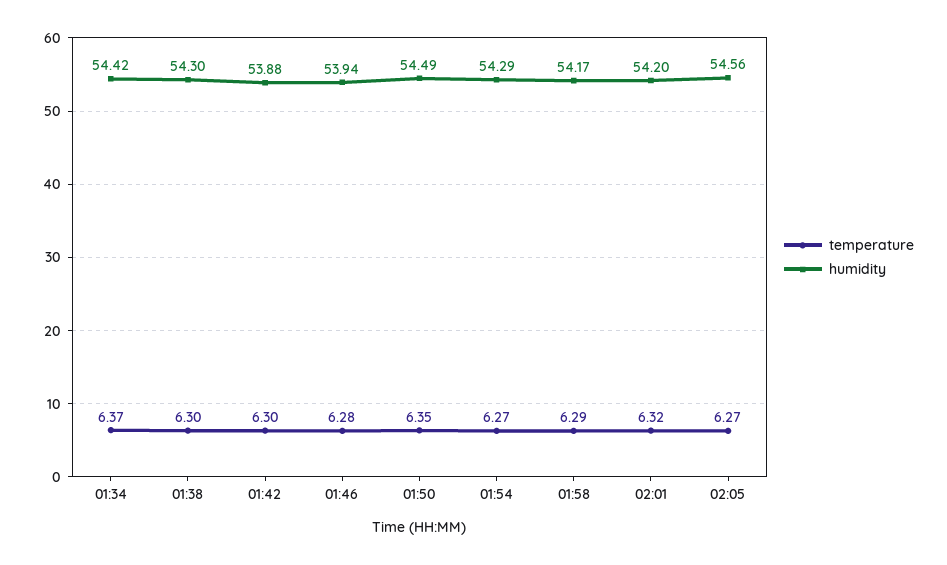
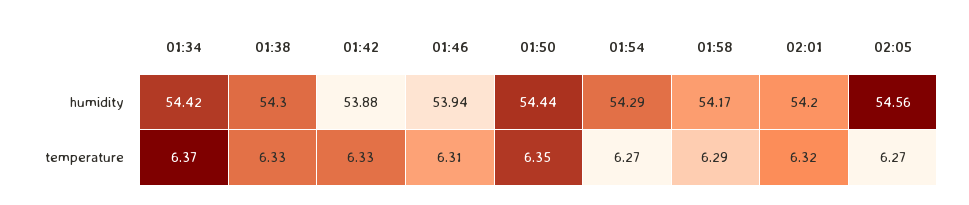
temperature, 01:38: 6.3 -> 6.33
temperature, 01:42: 6.3 -> 6.33
temperature, 01:46: 6.28 -> 6.31
humidity, 01:50: 54.49 -> 54.44

